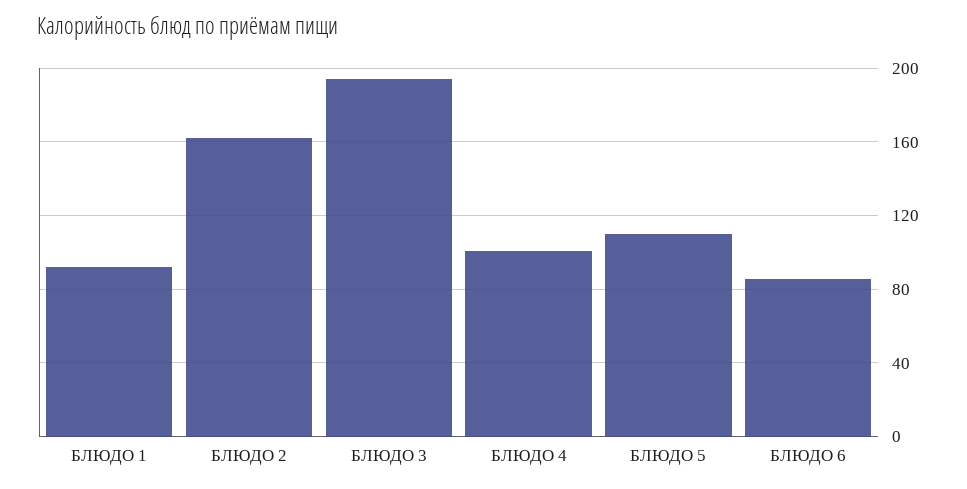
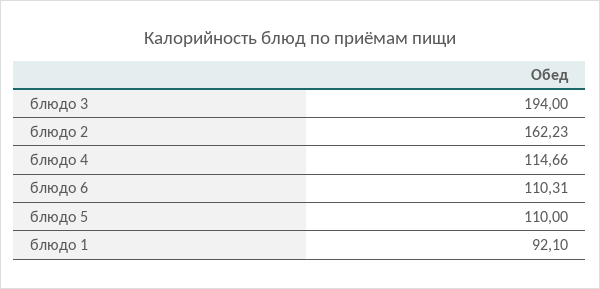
БЛЮДО 4: 100 -> 114.66
БЛЮДО 6: 85 -> 110.31

